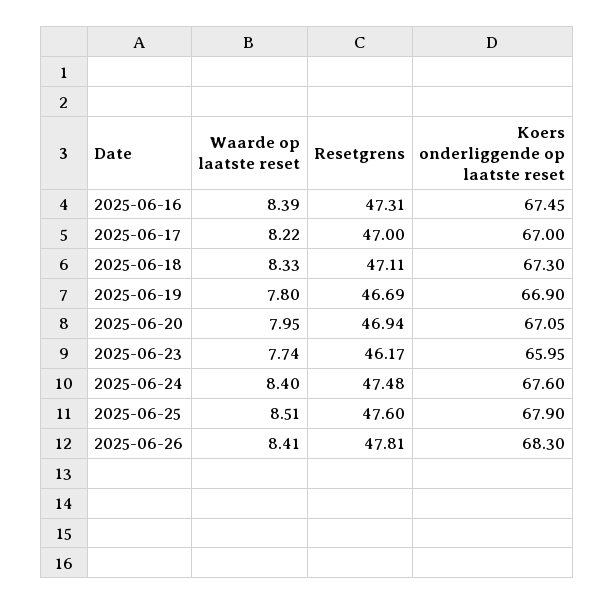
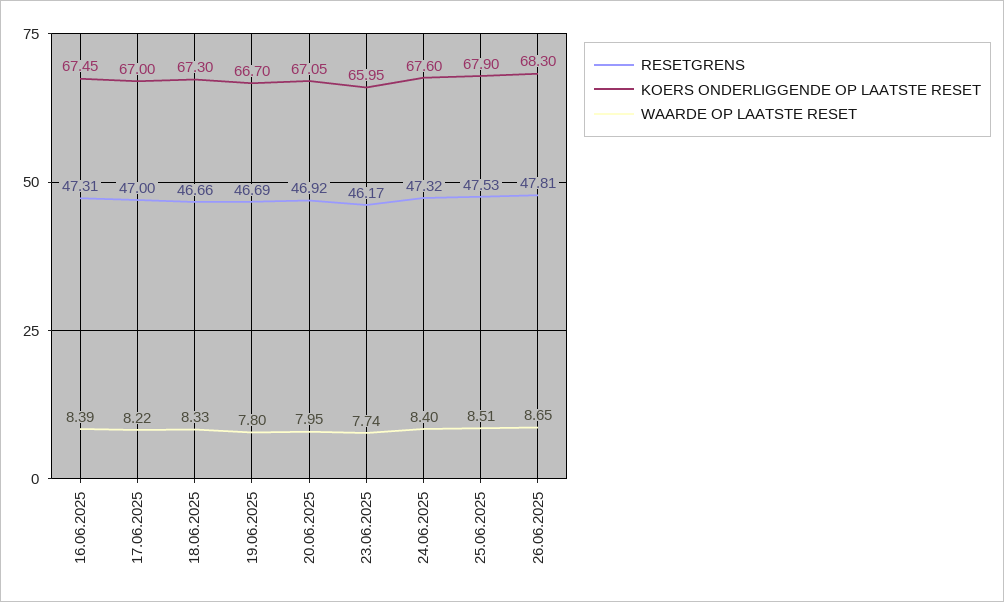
Resetgrens, 2025-06-18: 47.11 -> 46.66
Koers onderliggende op laatste reset, 2025-06-19: 66.9 -> 66.7
Resetgrens, 2025-06-20: 46.94 -> 46.92
Resetgrens, 2025-06-24: 47.48 -> 47.32
Resetgrens, 2025-06-25: 47.6 -> 47.53
Waarde op laatste reset, 2025-06-26: 8.41 -> 8.65

